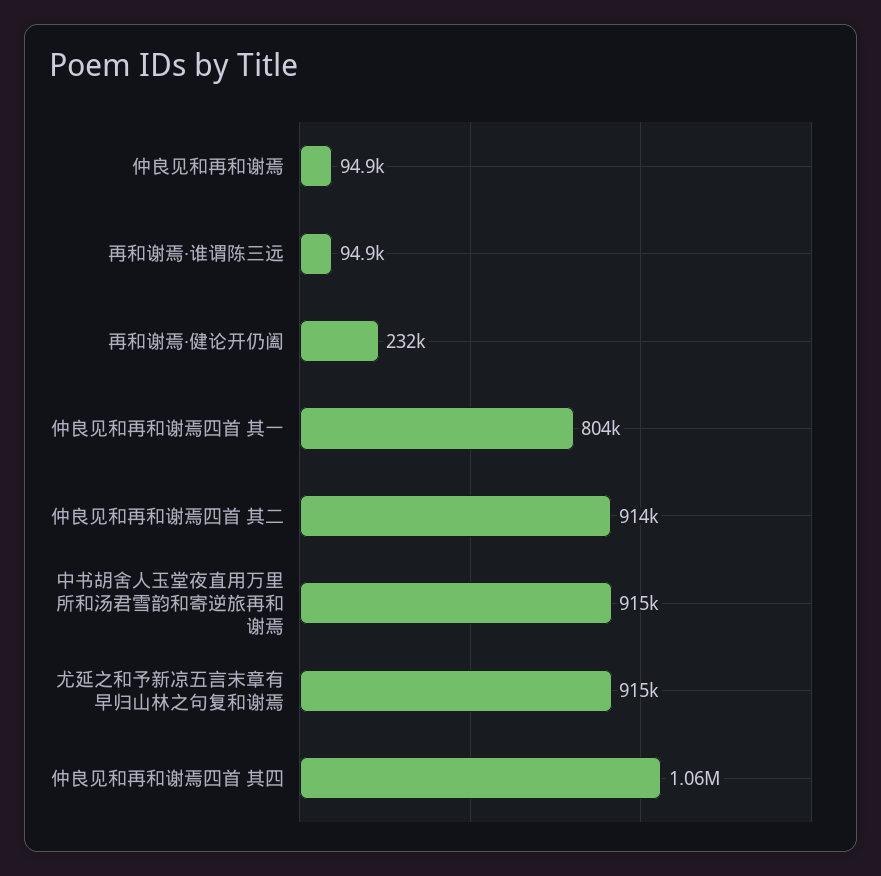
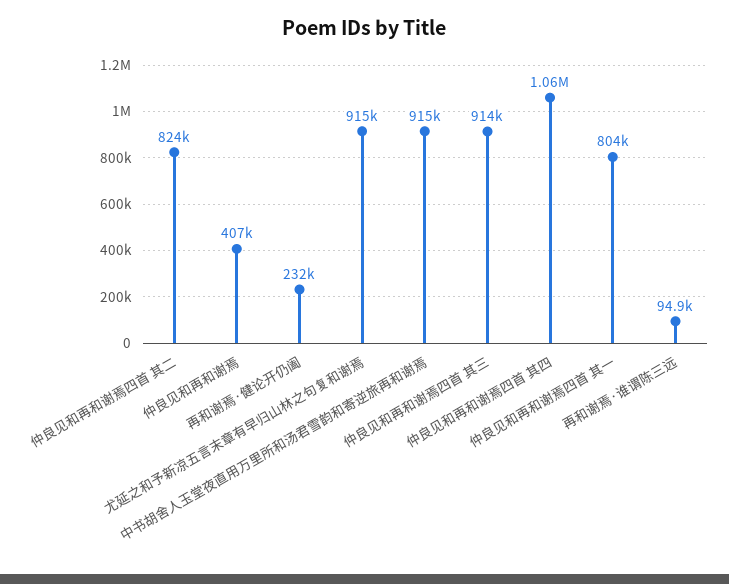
仲良见和再和谢焉: 94900 -> 407000
仲良见和再和谢焉四首 其二: 914000 -> 824000
仲良见和再和谢焉四首 其三: none -> 914000

